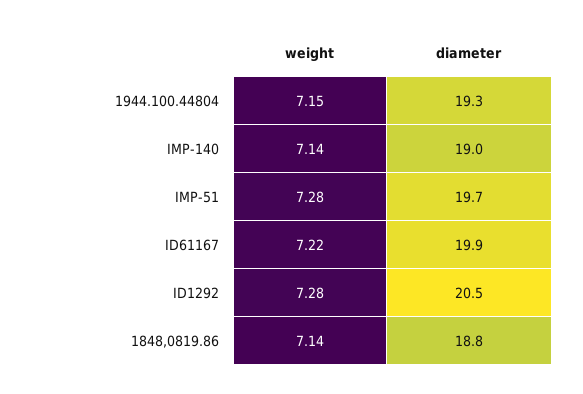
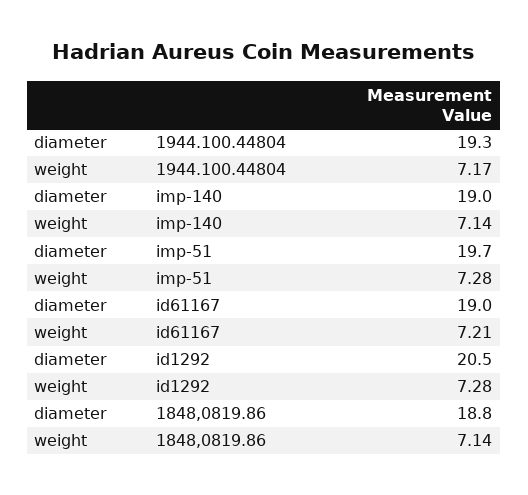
weight, 1944.100.44804: 7.15 -> 7.17
weight, ID61167: 7.22 -> 7.21
diameter, ID61167: 19.9 -> 19

